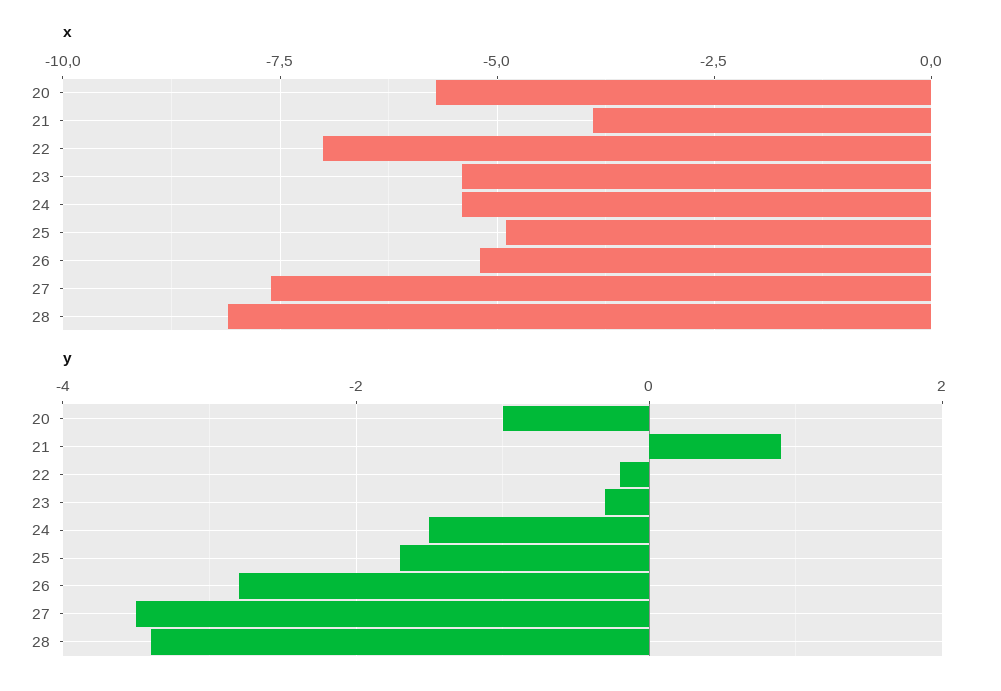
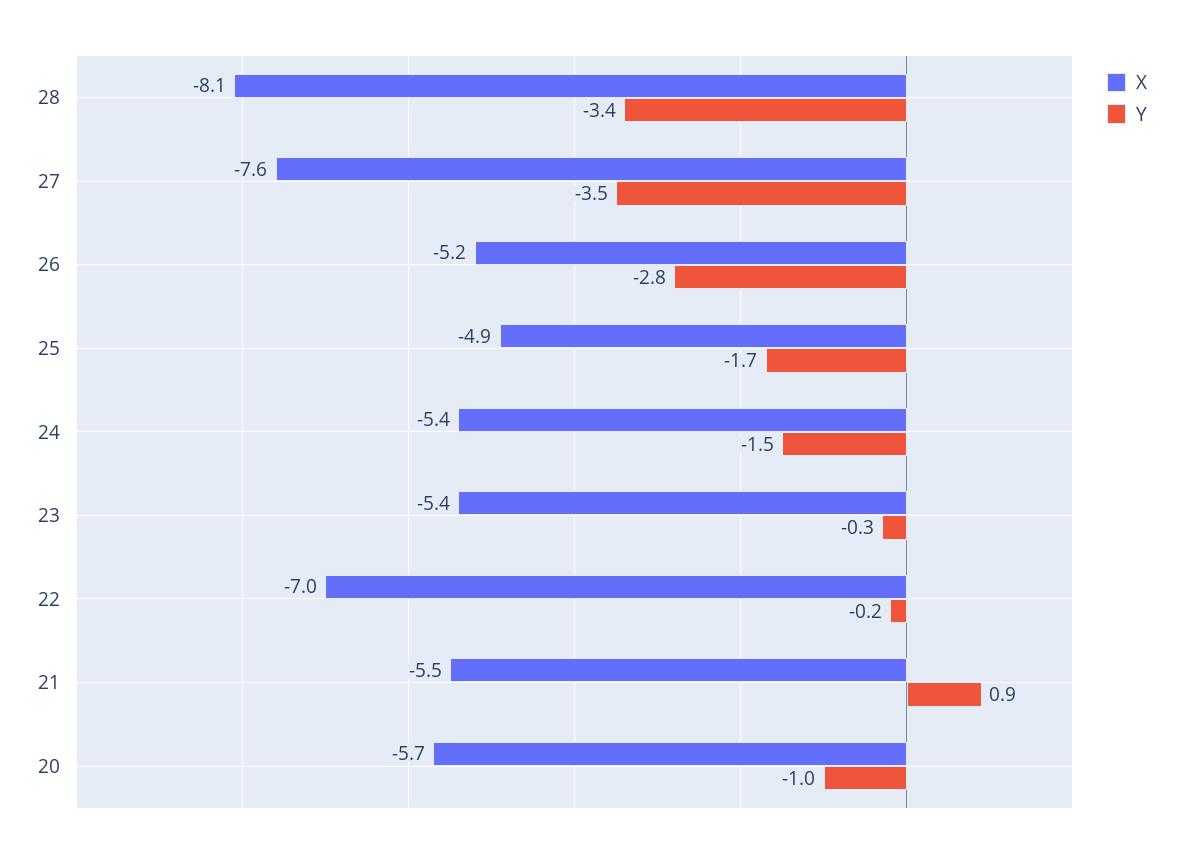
x, 21: -4 -> -5.5

